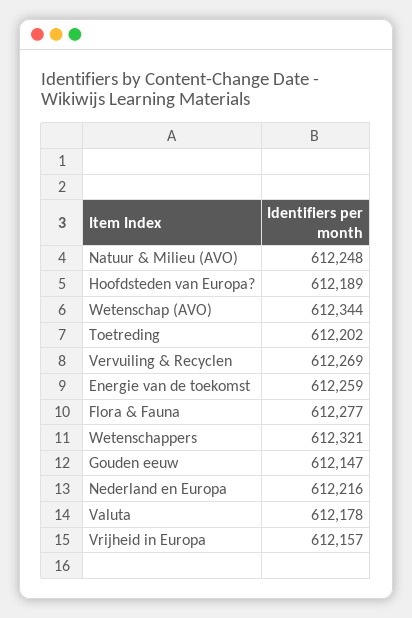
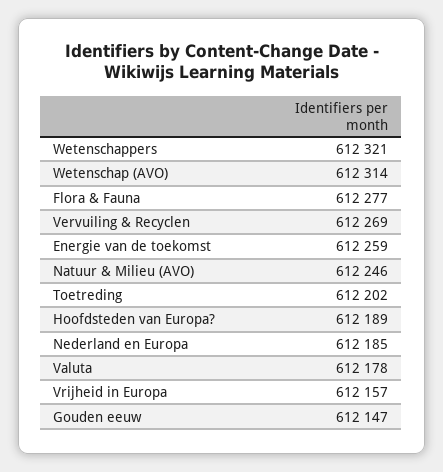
Natuur & Milieu (AVO): 612248 -> 612246
Wetenschap (AVO): 612344 -> 612314
Nederland en Europa: 612216 -> 612185

